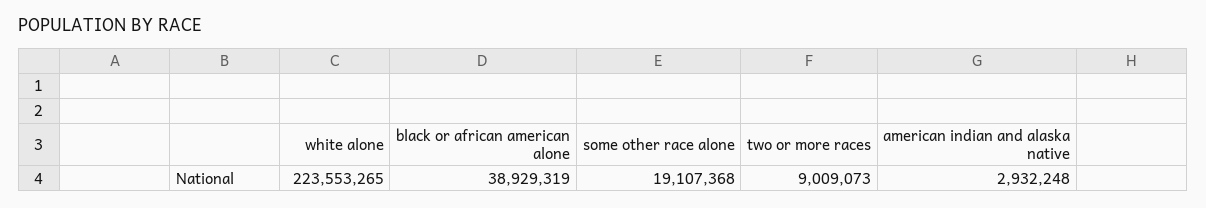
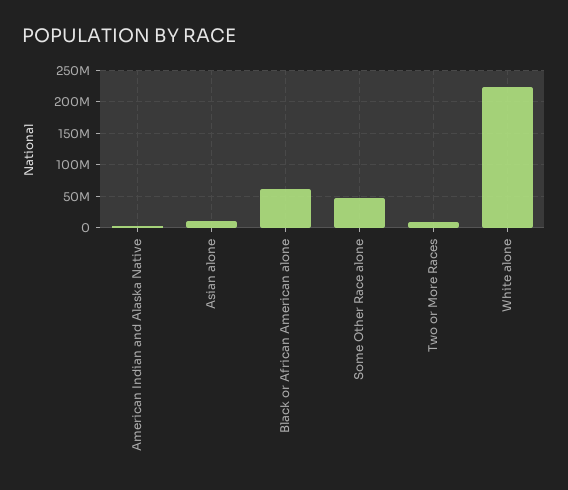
black or african american alone: 38929319 -> 60000000
some other race alone: 19107368 -> 50000000
Asian alone: none -> 10000000

